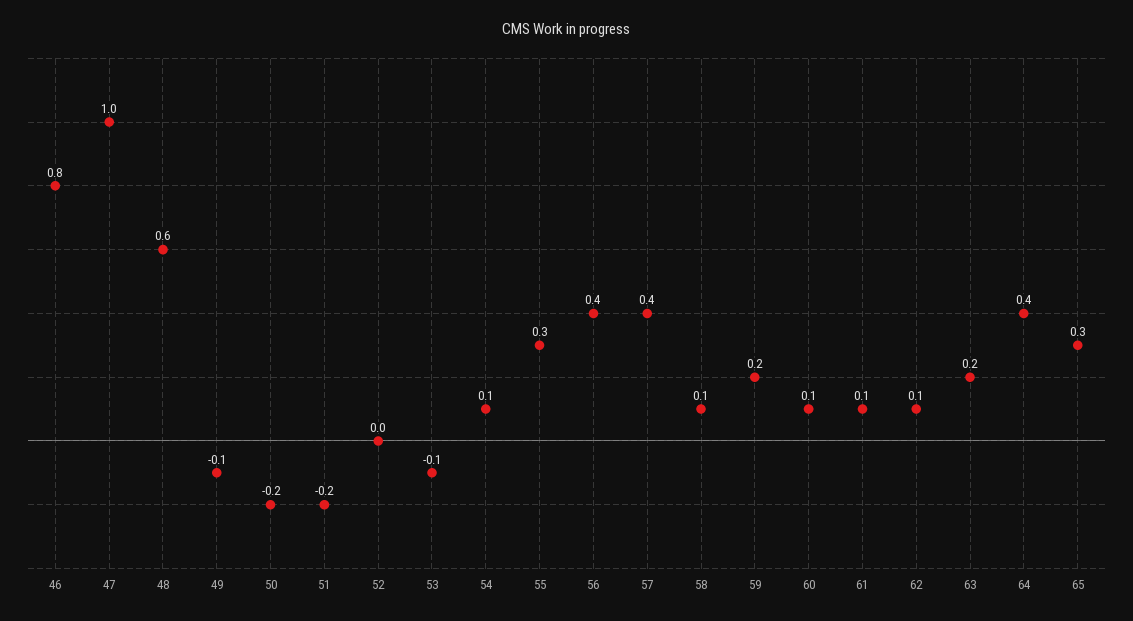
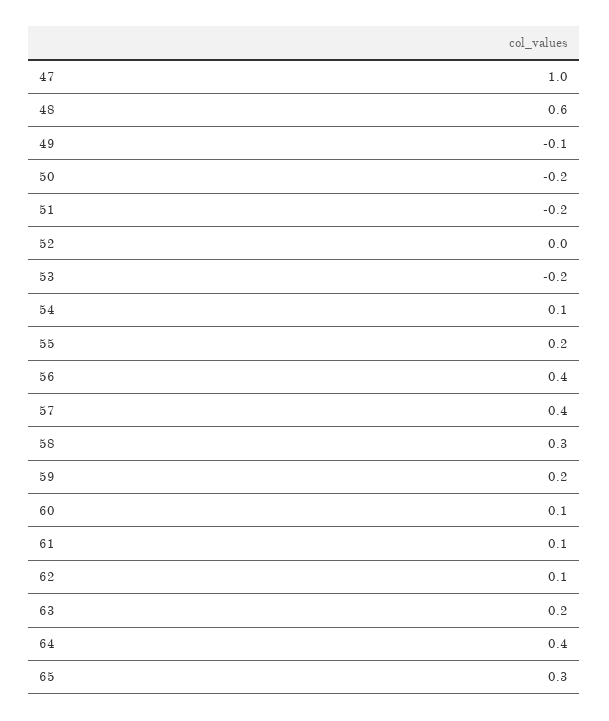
46: 0.8 -> none
53: -0.1 -> -0.2
55: 0.3 -> 0.2
58: 0.1 -> 0.3

